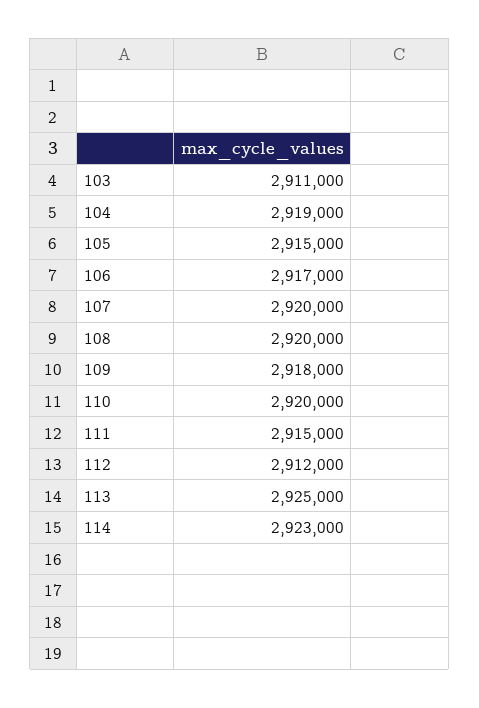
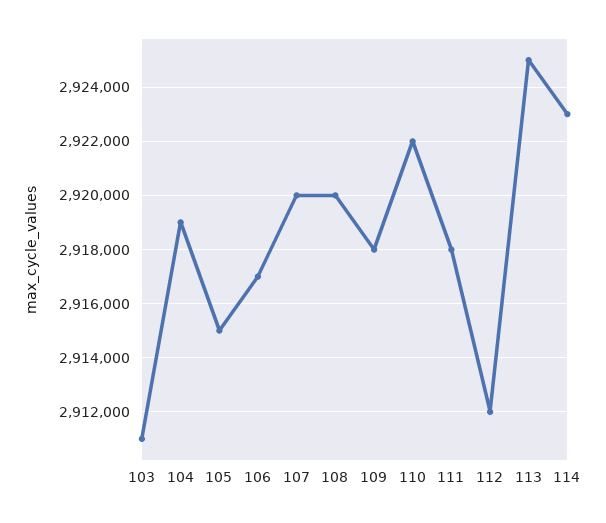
110: 2920000 -> 2922000
111: 2915000 -> 2918000

